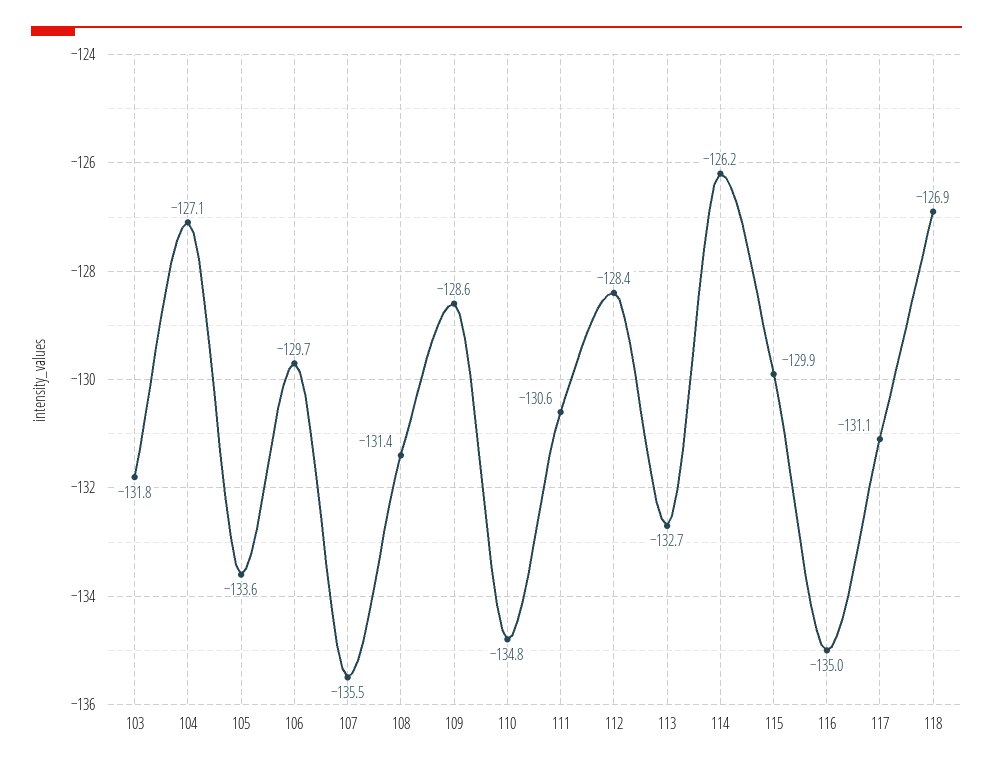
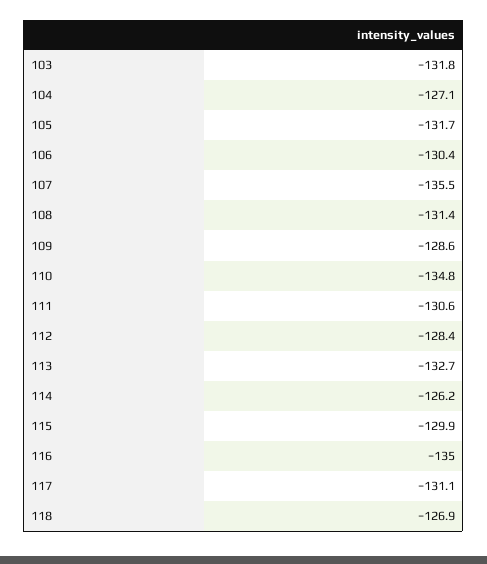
105: -133.6 -> -131.7
106: -129.7 -> -130.4

